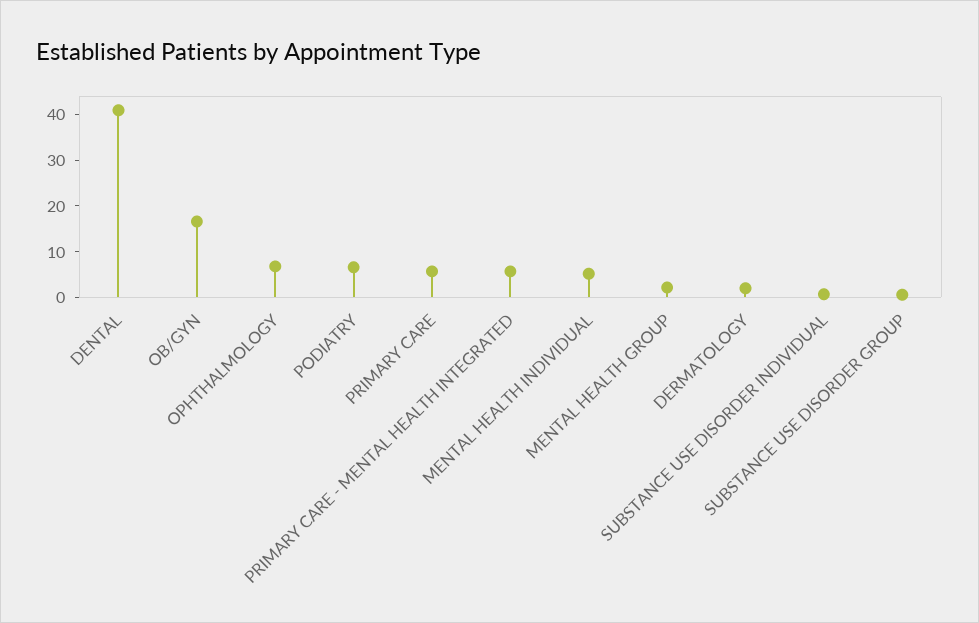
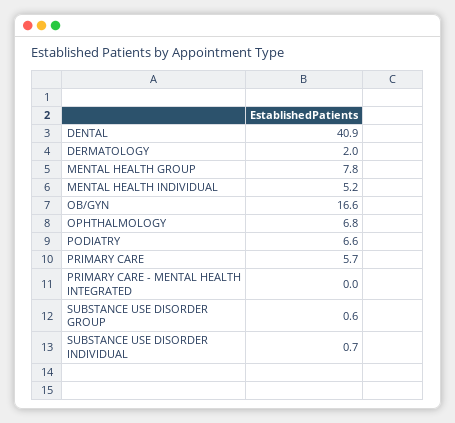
PRIMARY CARE - MENTAL HEALTH INTEGRATED: 6 -> 0
MENTAL HEALTH GROUP: 2 -> 7.8

